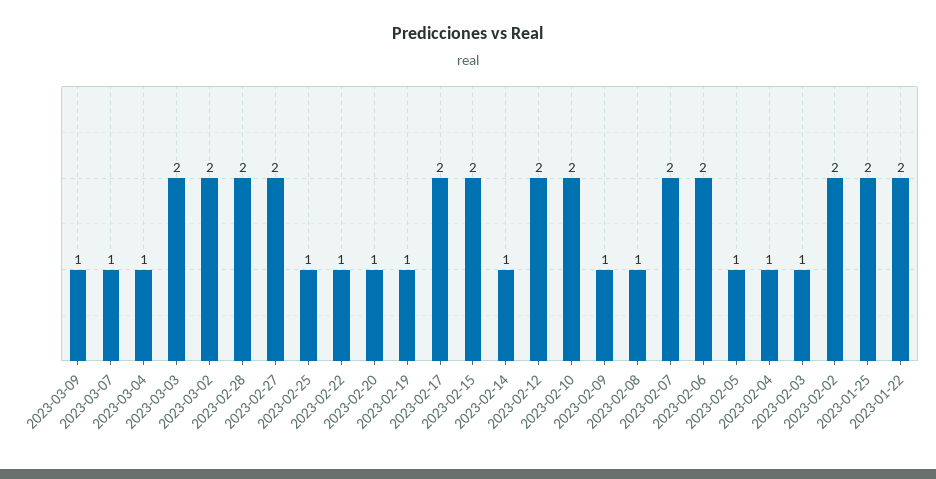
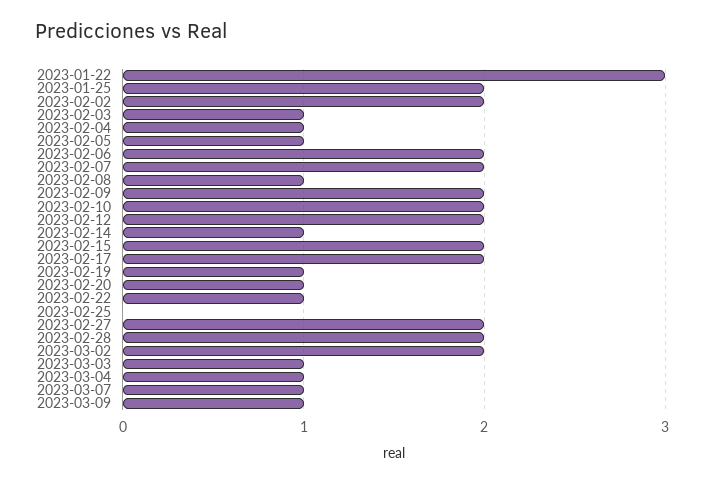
2023-03-03: 2 -> 1
2023-02-25: 1 -> 0
2023-02-09: 1 -> 2
2023-01-22: 2 -> 3

